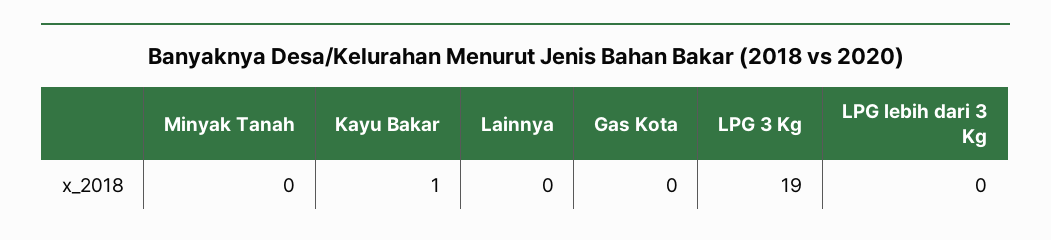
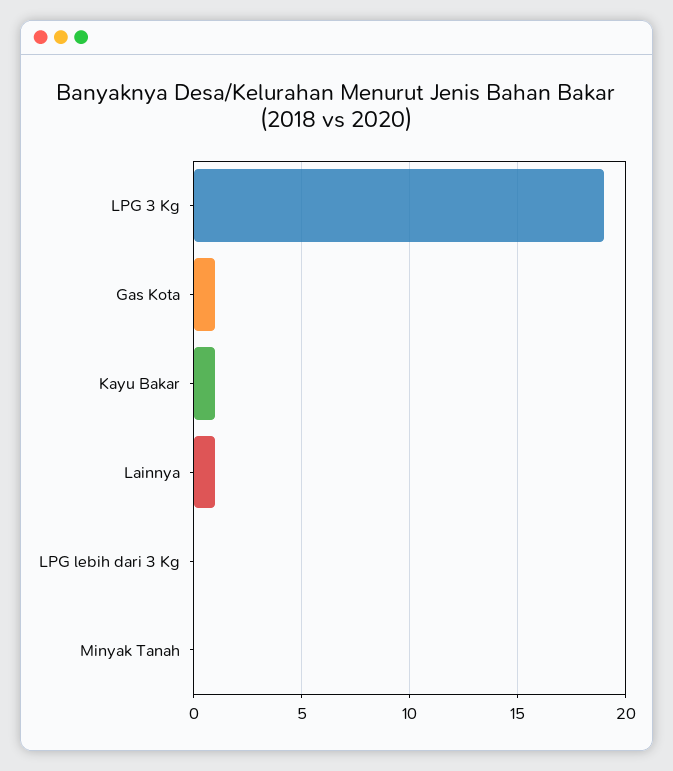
Lainnya: 0 -> 1
Gas Kota: 0 -> 1

